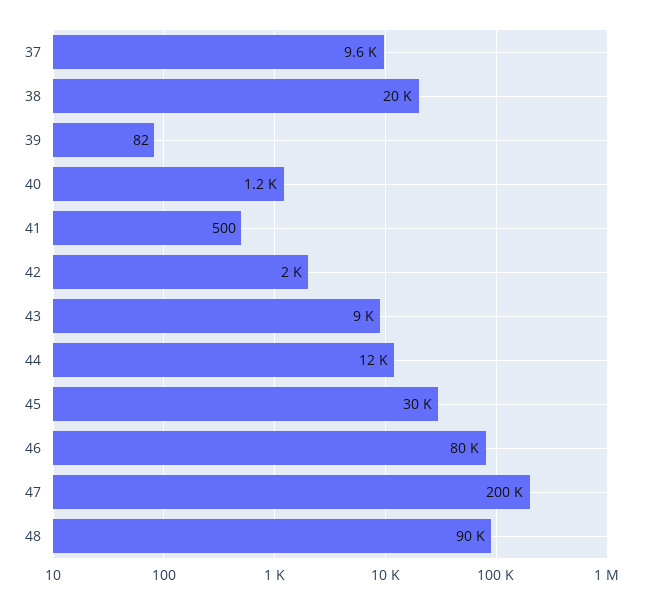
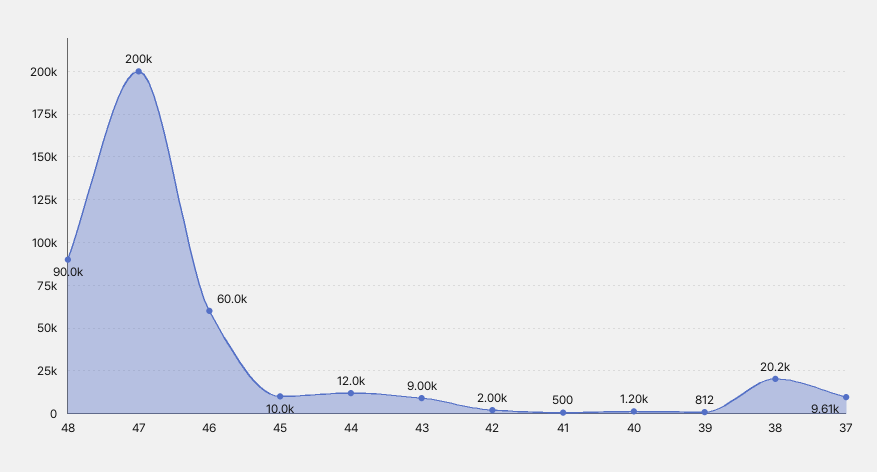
39: 82 -> 812
45: 30000 -> 10000
46: 80000 -> 60000

